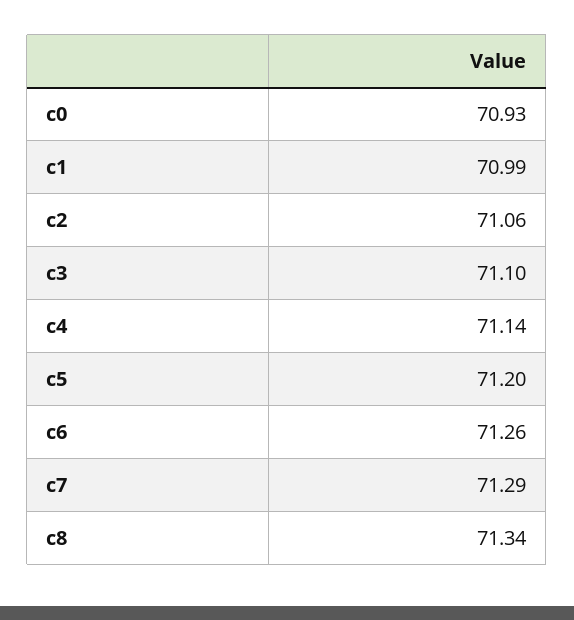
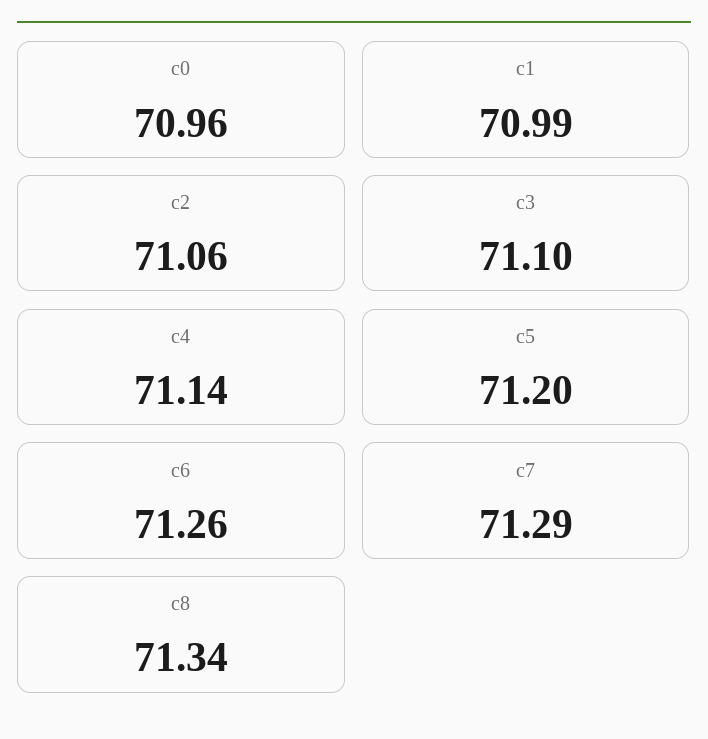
c0: 70.93 -> 70.96

